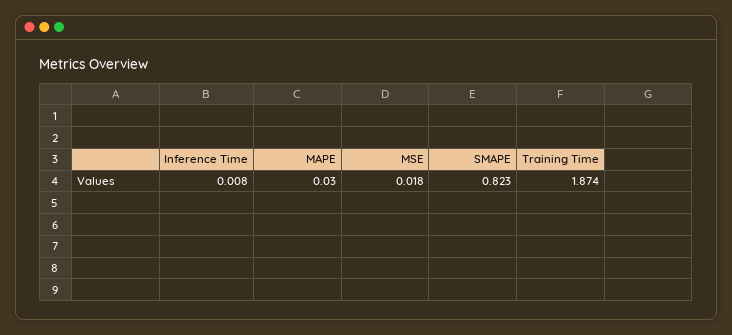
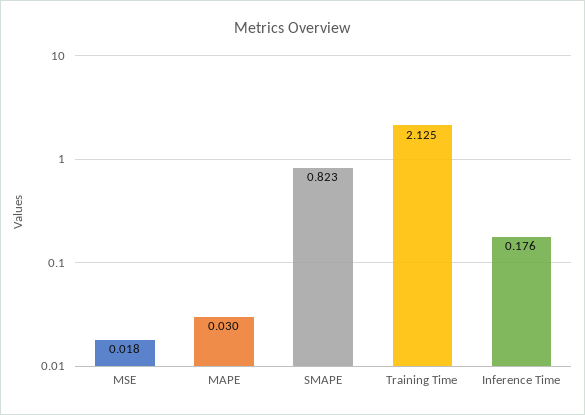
Inference Time: 0.008 -> 0.176
Training Time: 1.874 -> 2.125

